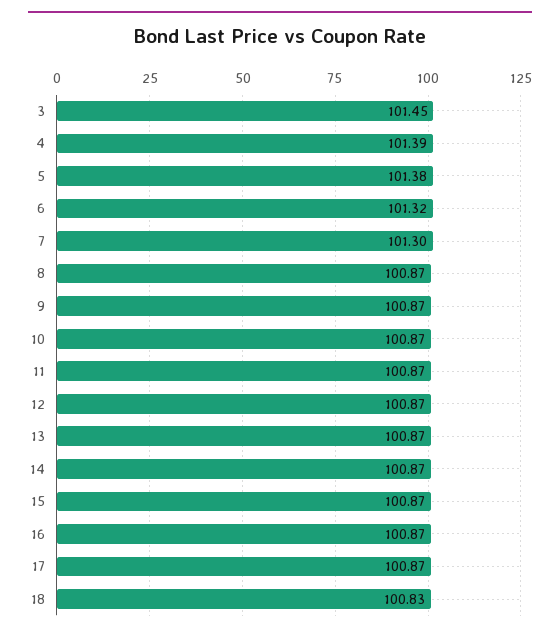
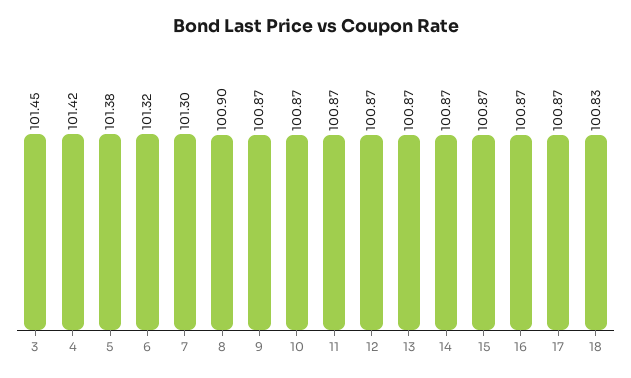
4: 101.39 -> 101.42
8: 100.87 -> 100.9

